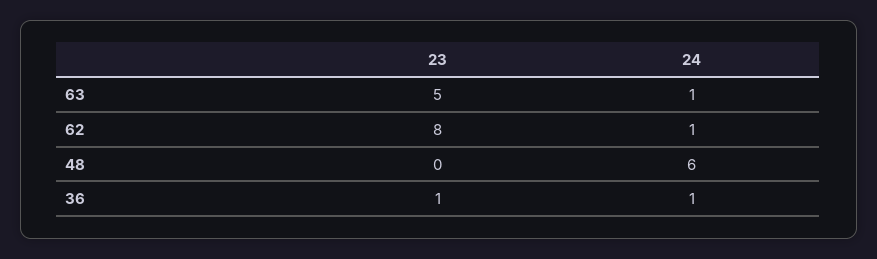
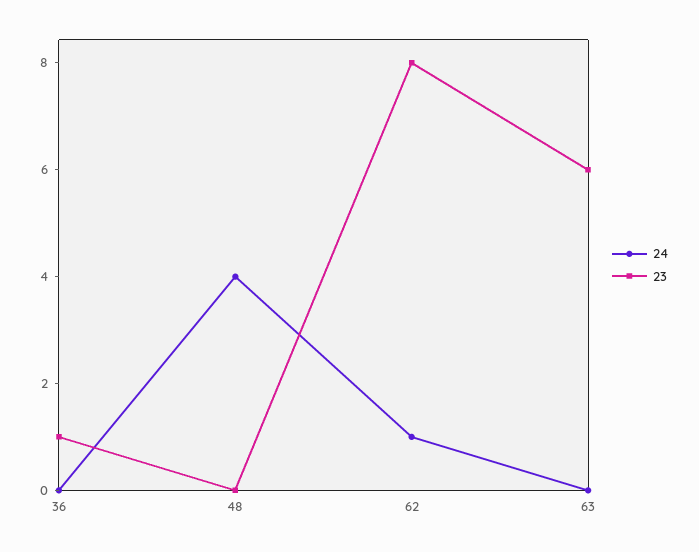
23, 63: 5 -> 6
24, 63: 1 -> 0
24, 48: 6 -> 4
24, 36: 1 -> 0

